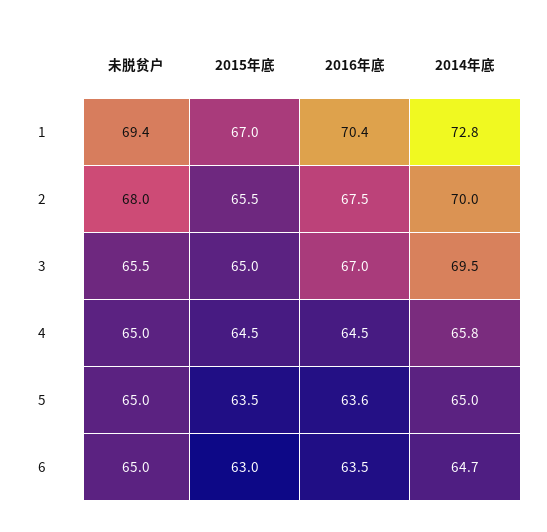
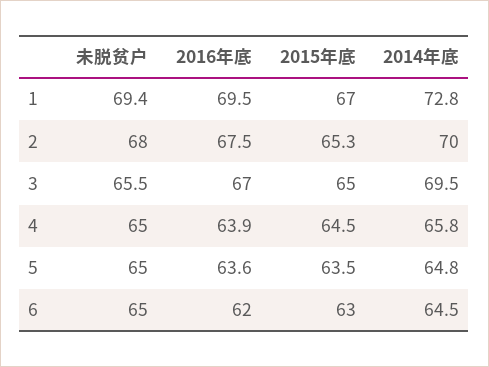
2016年底, 1: 70.4 -> 69.5
2015年底, 2: 65.5 -> 65.3
2016年底, 4: 64.5 -> 63.9
2014年底, 5: 65 -> 64.8
2016年底, 6: 63.5 -> 62
2014年底, 6: 64.7 -> 64.5

